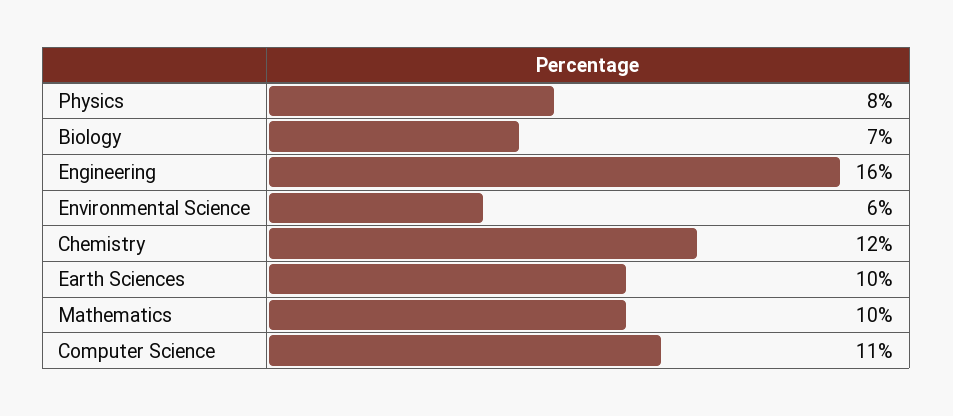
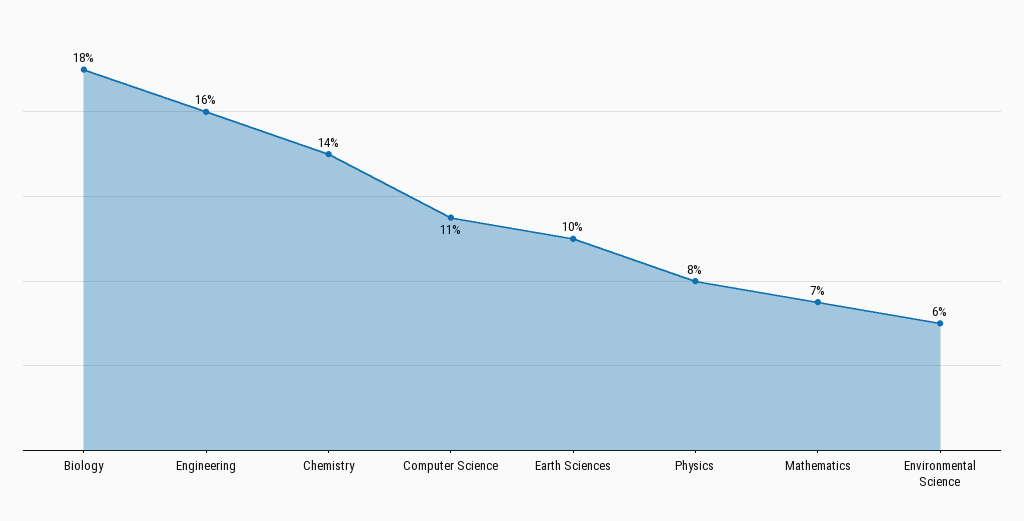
Biology: 7 -> 18
Chemistry: 12 -> 14
Mathematics: 10 -> 7

